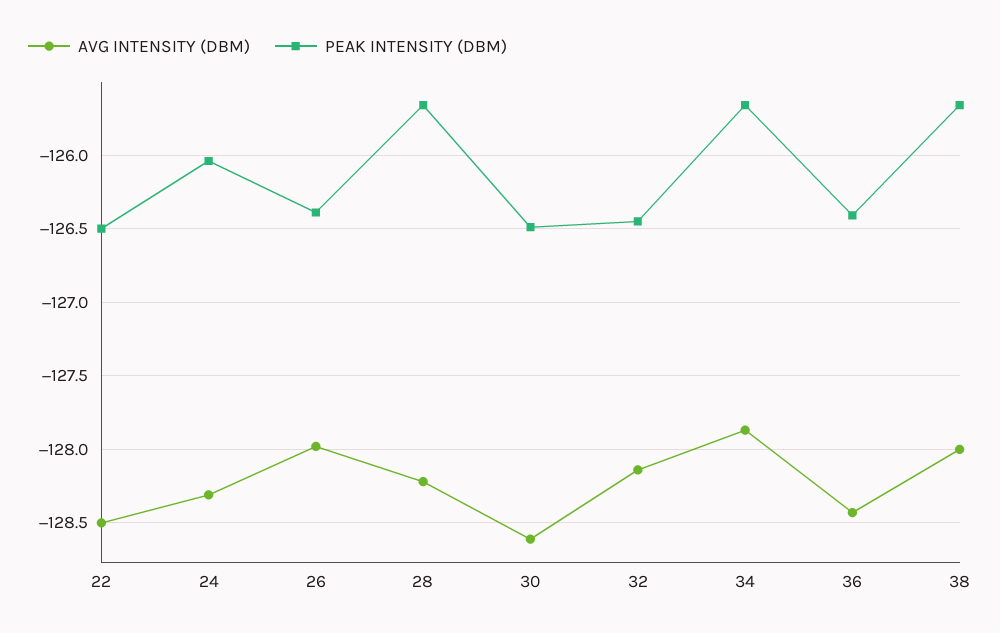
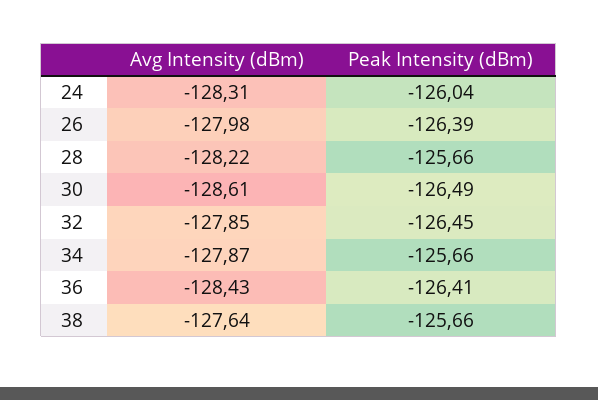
AVG INTENSITY (DBM), 22: -128.5 -> none
PEAK INTENSITY (DBM), 22: -126.5 -> none
AVG INTENSITY (DBM), 32: -128.15 -> -127.85
AVG INTENSITY (DBM), 38: -128 -> -127.64

